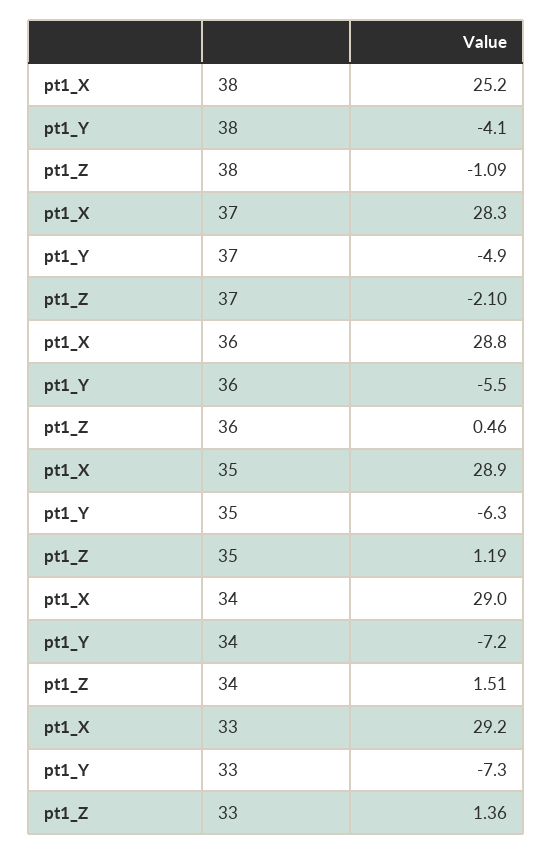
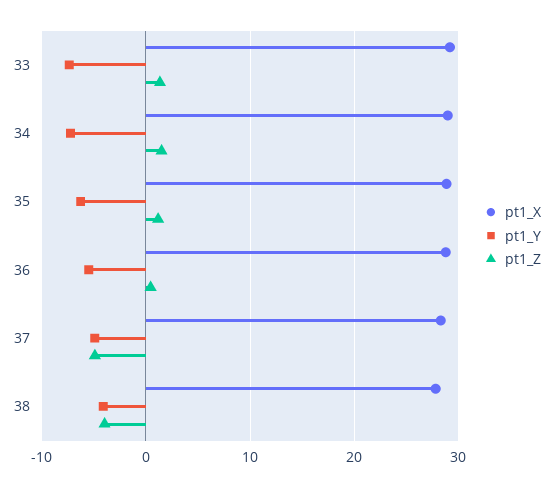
pt1_X, 38: 25.2 -> 28
pt1_Z, 38: -1.09 -> -4
pt1_Z, 37: -2.1 -> -5

